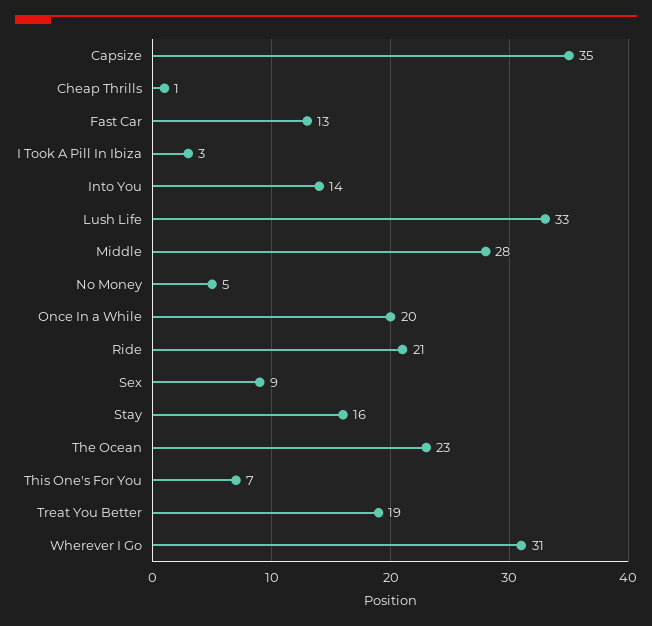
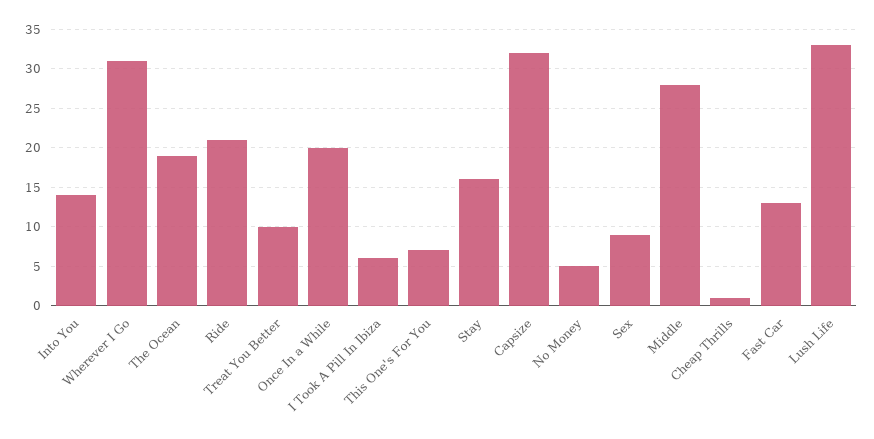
Capsize: 35 -> 32
I Took A Pill In Ibiza: 3 -> 6
The Ocean: 23 -> 19
Treat You Better: 19 -> 10

